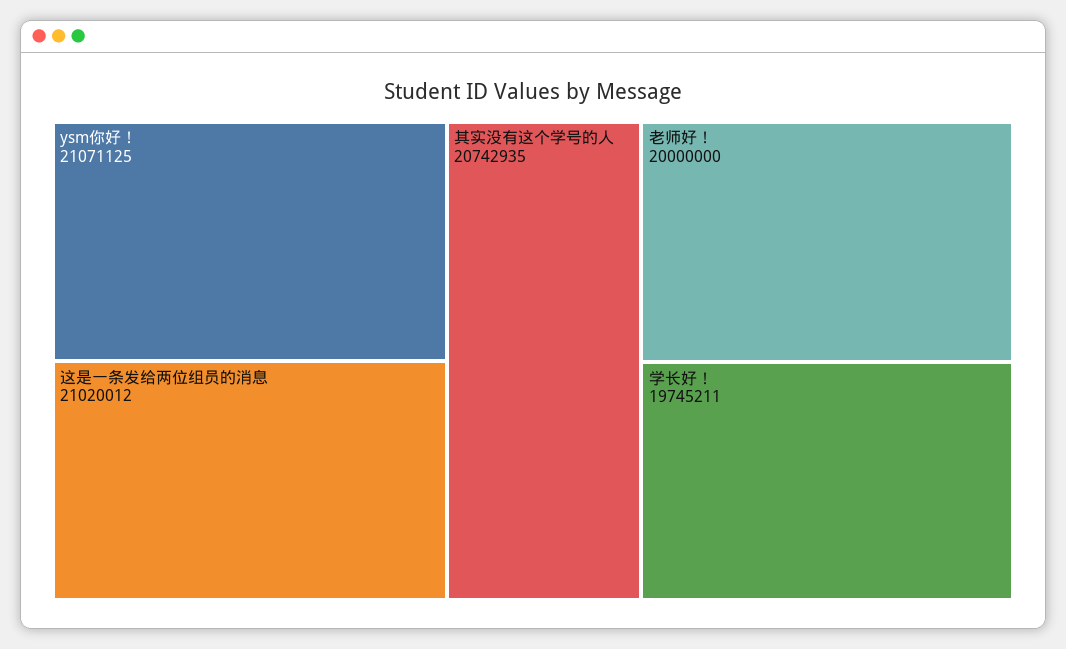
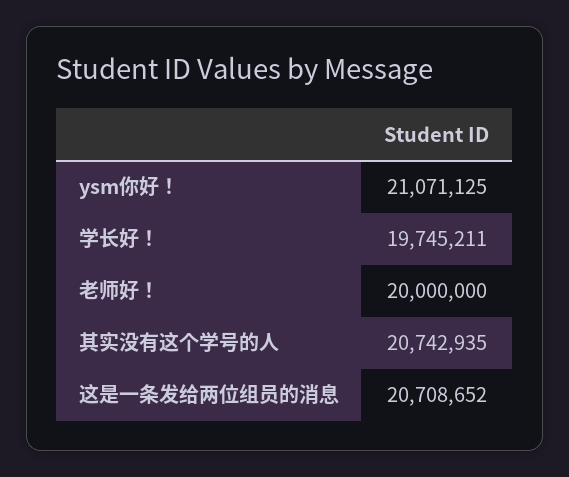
这是一条发给两位组员的消息: 21020012 -> 20708652

